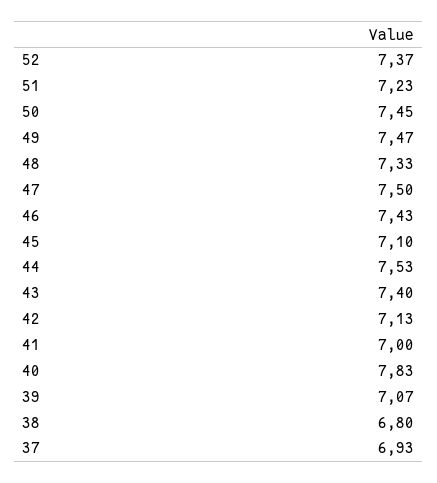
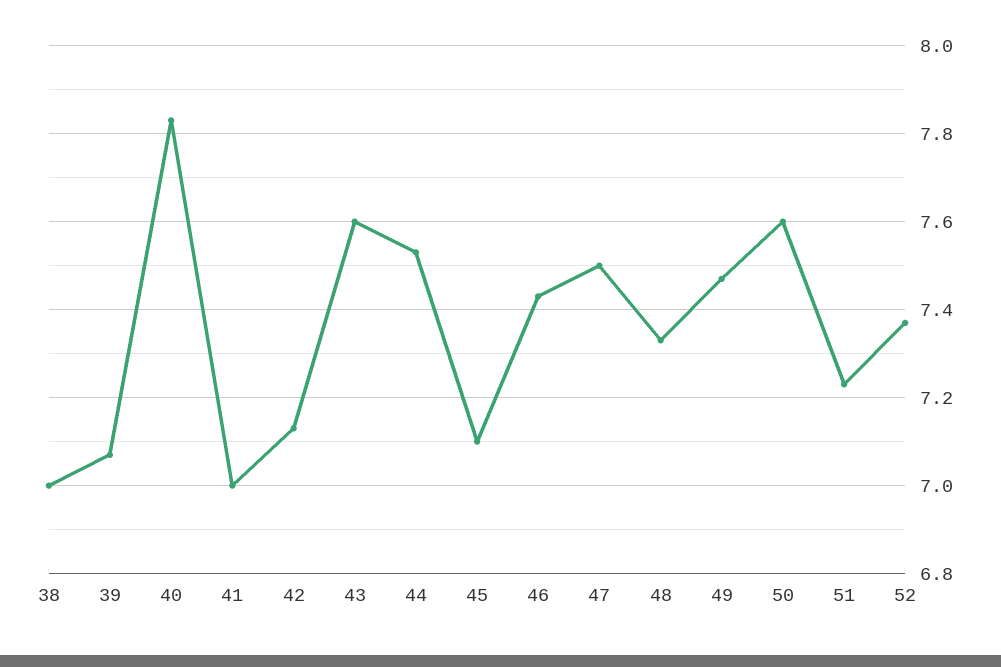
50: 7.45 -> 7.6
43: 7.4 -> 7.6
38: 6.8 -> 7
37: 6.93 -> none

